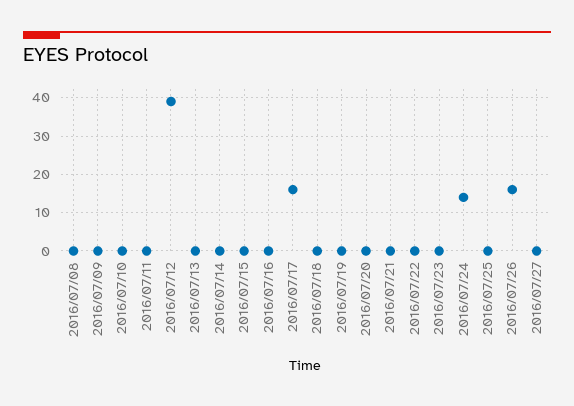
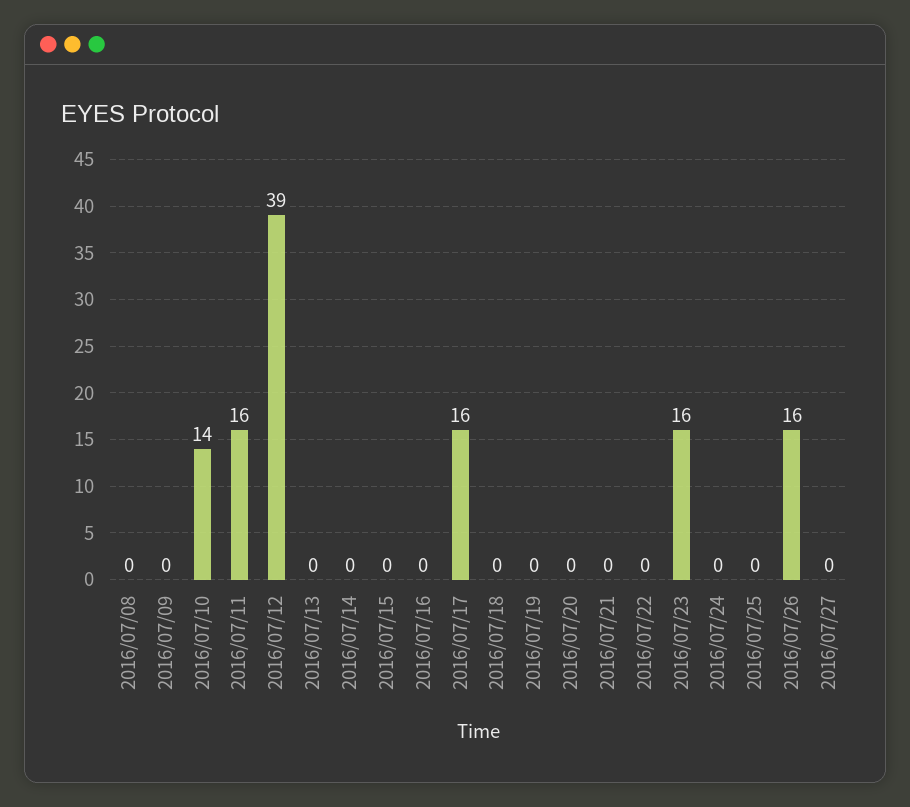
2016/07/10: 0 -> 14
2016/07/11: 0 -> 16
2016/07/23: 0 -> 16
2016/07/24: 15 -> 0

